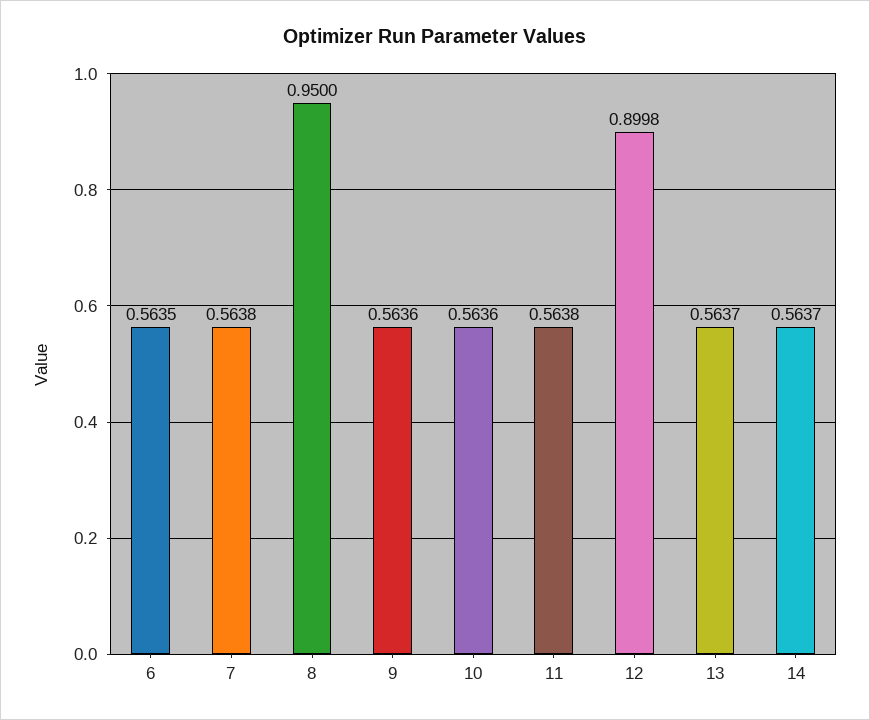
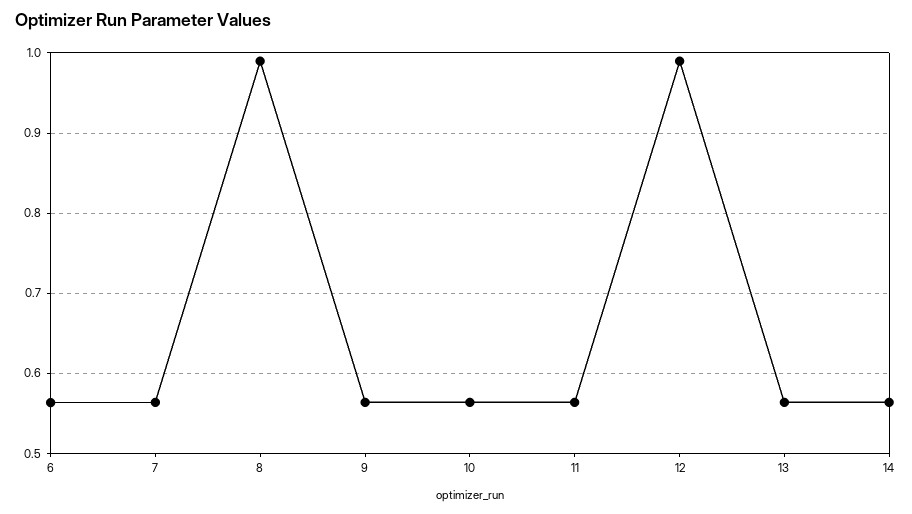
8: 0.95 -> 0.99
12: 0.8998 -> 0.99

